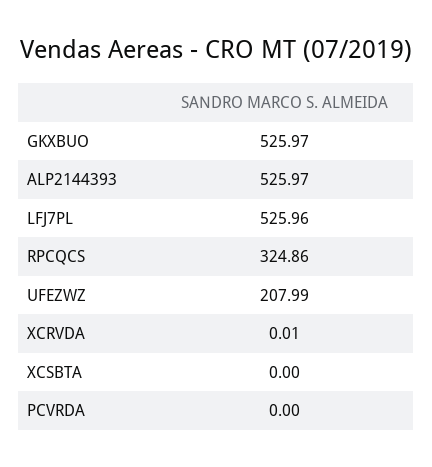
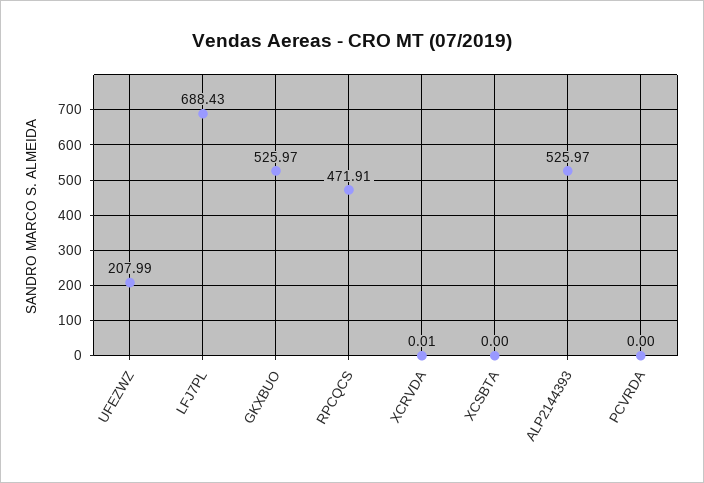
LFJ7PL: 525.96 -> 688.43
RPCQCS: 324.86 -> 471.91

